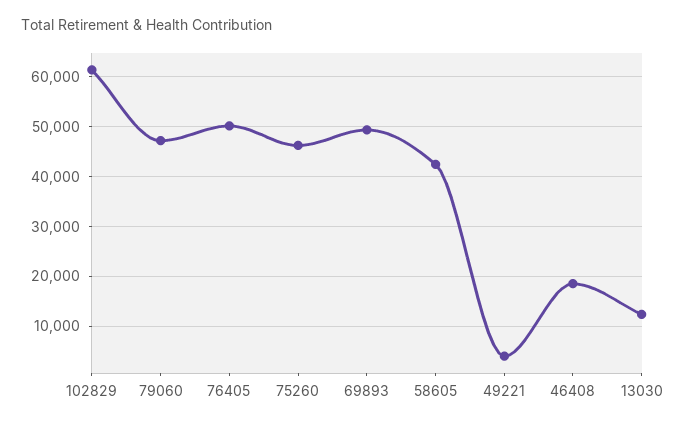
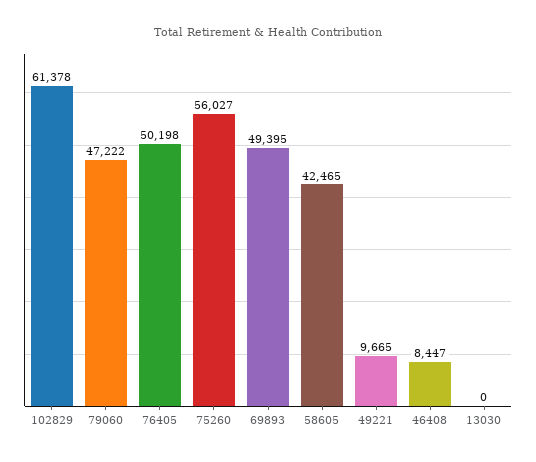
75260: 46000 -> 56027
49221: 4000 -> 9665
46408: 18000 -> 8447
13030: 12000 -> 0

